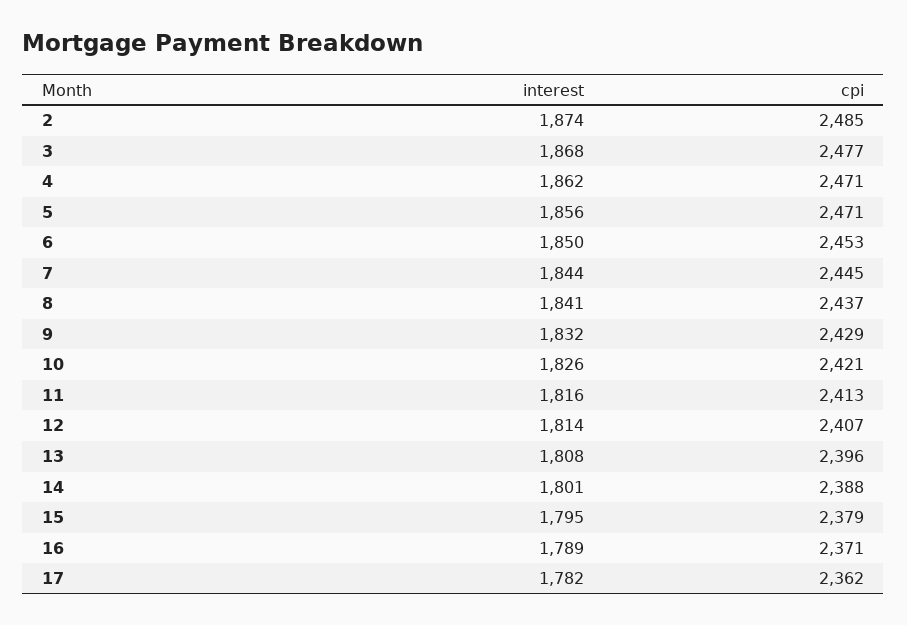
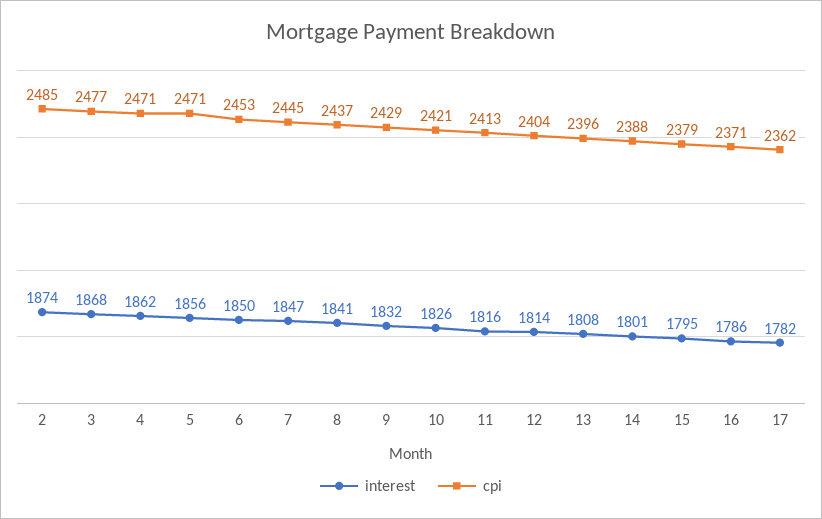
interest, 7: 1844 -> 1847
cpi, 12: 2407 -> 2404
interest, 16: 1789 -> 1786

